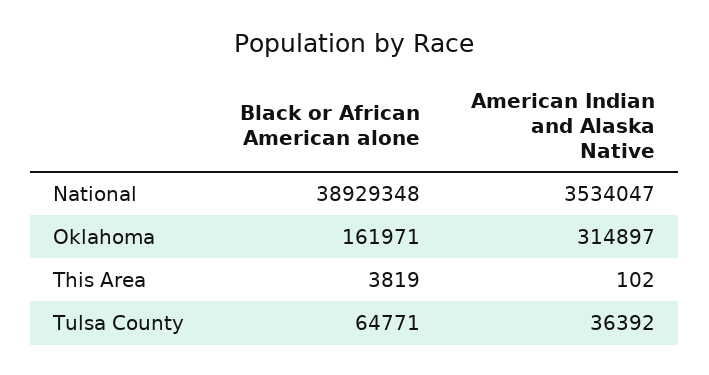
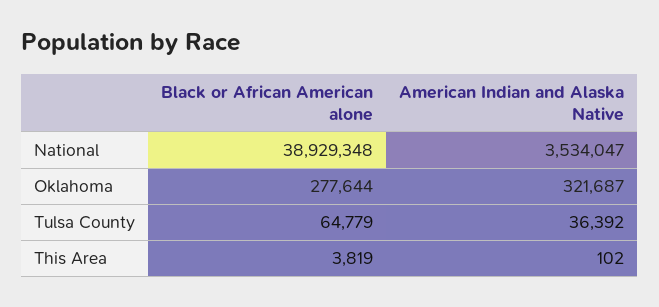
Black or African American alone, Oklahoma: 161971 -> 277644
American Indian and Alaska Native, Oklahoma: 314897 -> 321687
Black or African American alone, Tulsa County: 64771 -> 64779

